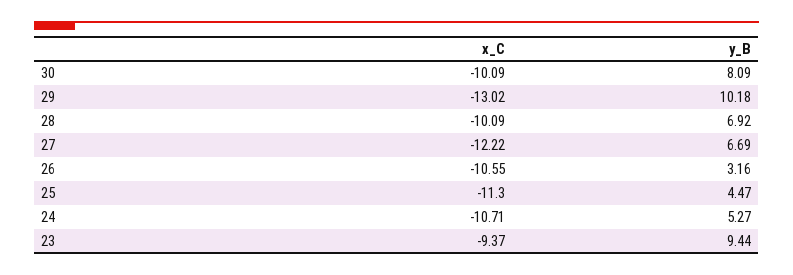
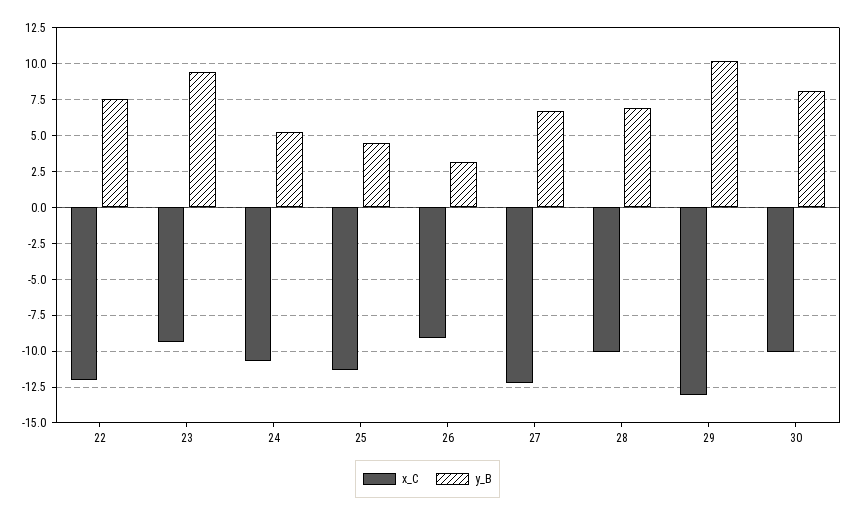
x_C, 26: -10.55 -> -9
x_C, 22: none -> -12
y_B, 22: none -> 7.5

